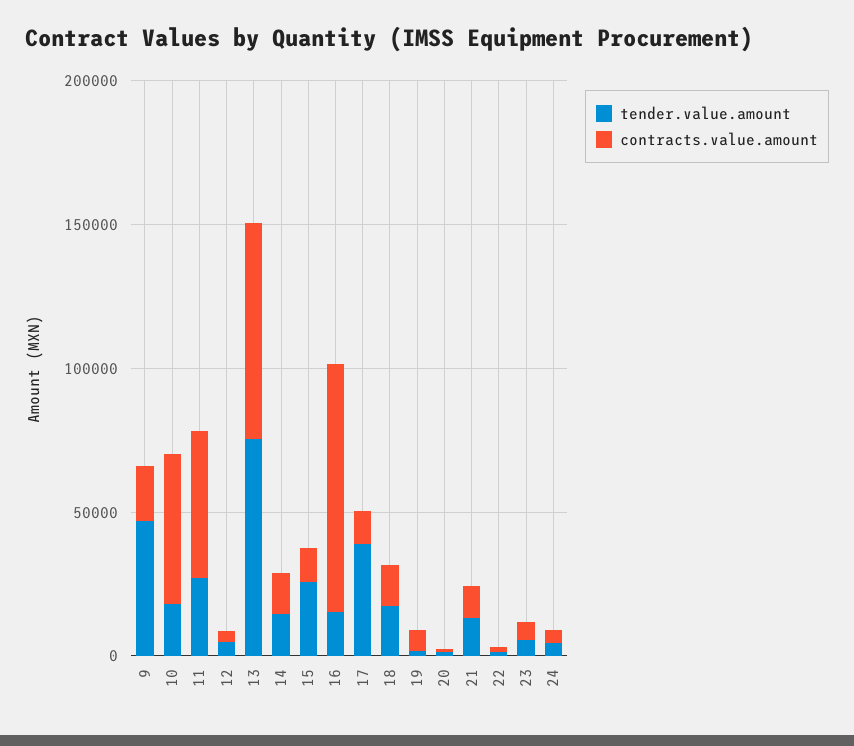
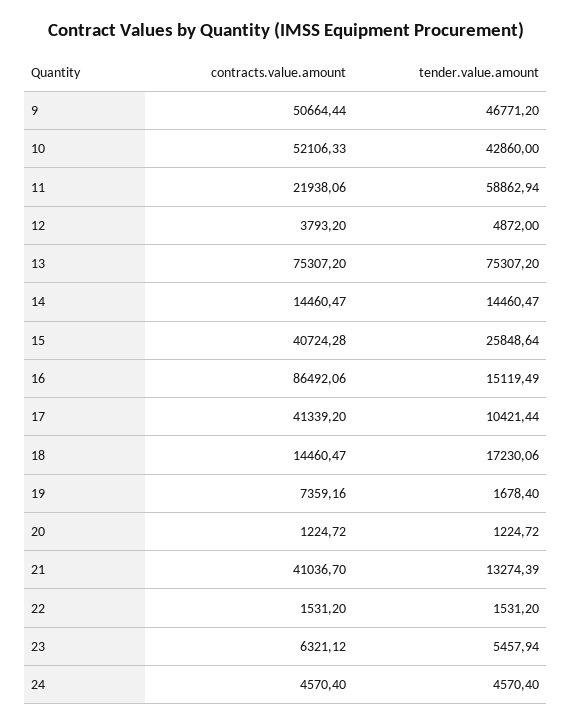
contracts.value.amount, 9: 20000 -> 50664.44
tender.value.amount, 10: 20000 -> 42860
tender.value.amount, 11: 30000 -> 58862.94
contracts.value.amount, 11: 50000 -> 21938.06
contracts.value.amount, 15: 10000 -> 40724.28
tender.value.amount, 17: 40000 -> 10421.44
contracts.value.amount, 17: 10000 -> 41339.2
contracts.value.amount, 21: 10000 -> 41036.7

